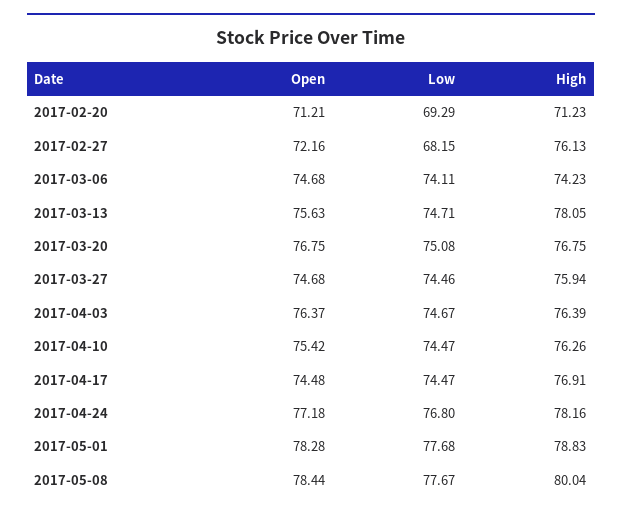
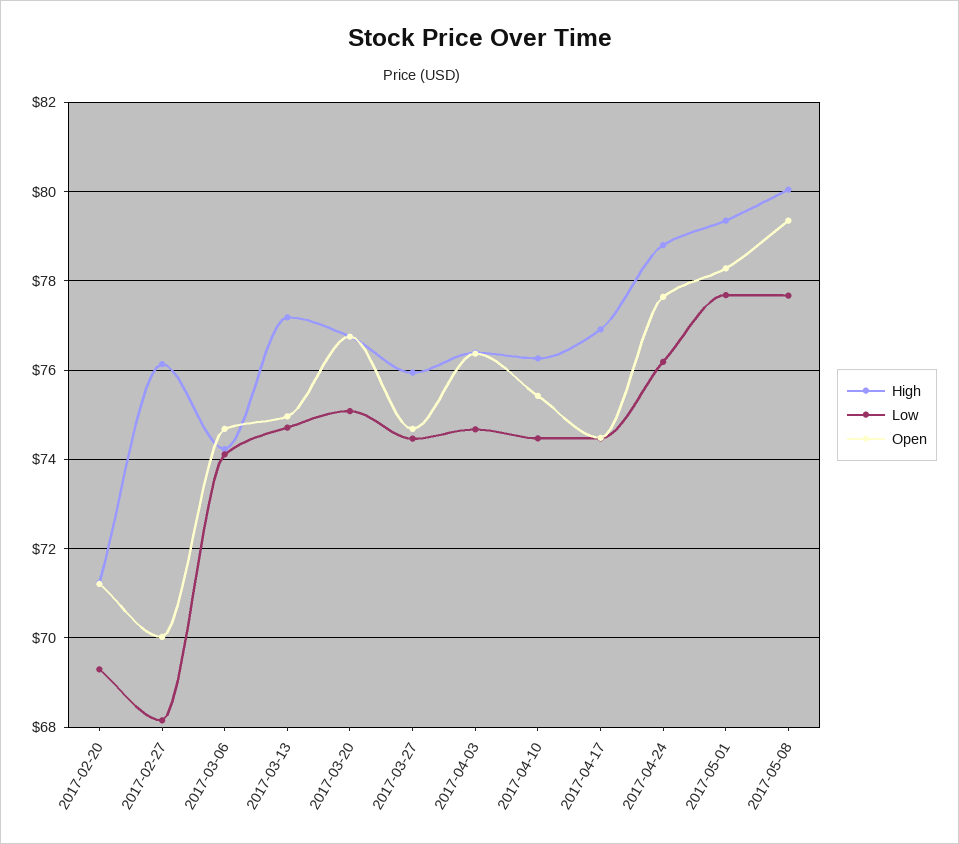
Open, 2017-02-27: 72.16 -> 70
Open, 2017-03-13: 75.63 -> 75
High, 2017-03-13: 78.05 -> 77.2
Open, 2017-04-24: 77.18 -> 77.6
Low, 2017-04-24: 76.8 -> 76.2
High, 2017-04-24: 78.16 -> 78.8
High, 2017-05-01: 78.83 -> 79.4
Open, 2017-05-08: 78.44 -> 79.4

